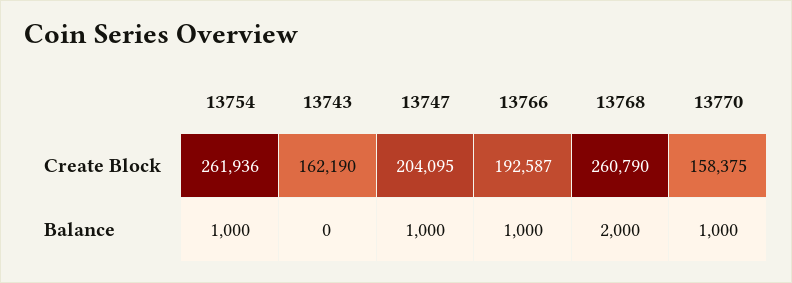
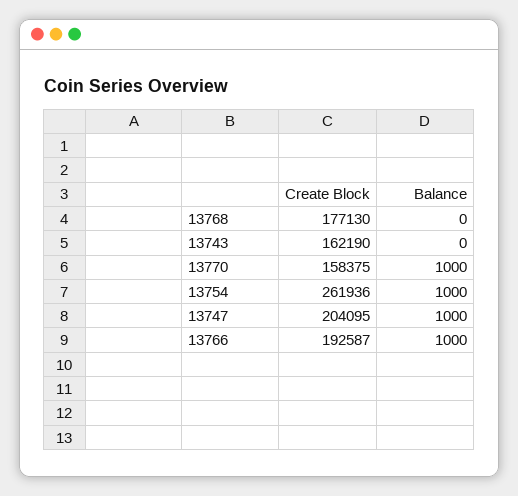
13768, Create Block: 260790 -> 177130
13768, Balance: 2000 -> 0

